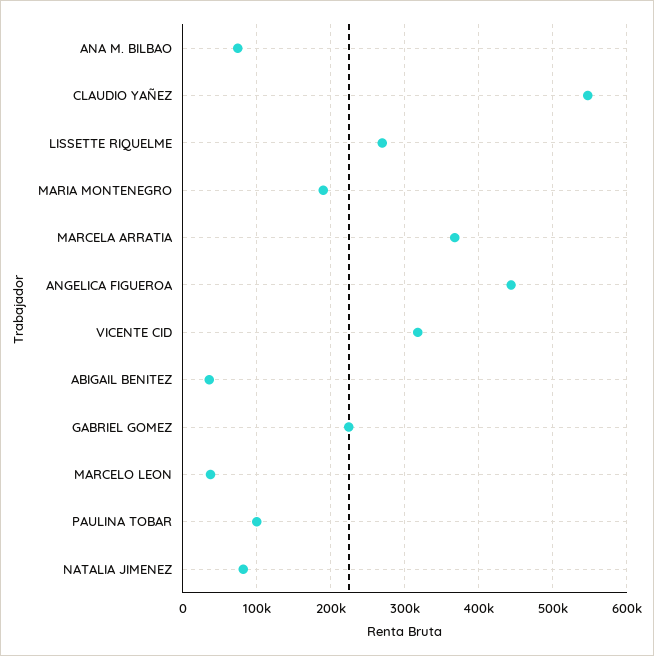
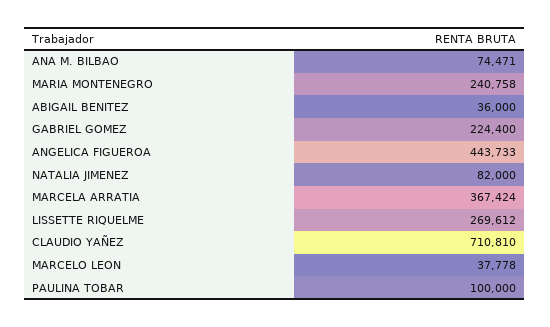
CLAUDIO YAÑEZ: 550000 -> 710810
MARIA MONTENEGRO: 190000 -> 240758
VICENTE CID: 320000 -> none

